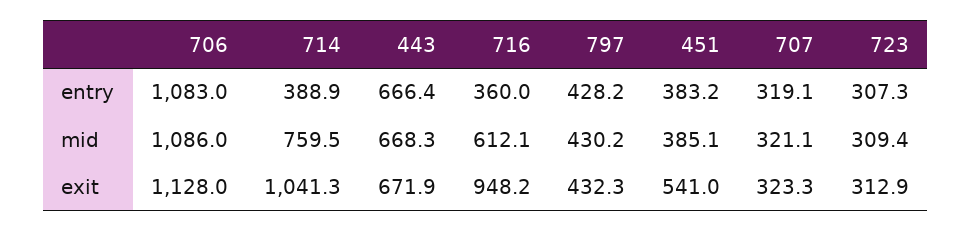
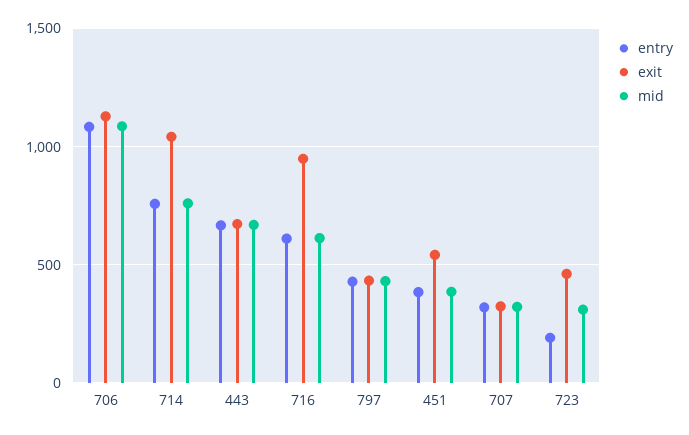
entry, 714: 388.9 -> 750
entry, 716: 360 -> 600
entry, 723: 307.3 -> 200
exit, 723: 312.9 -> 450

